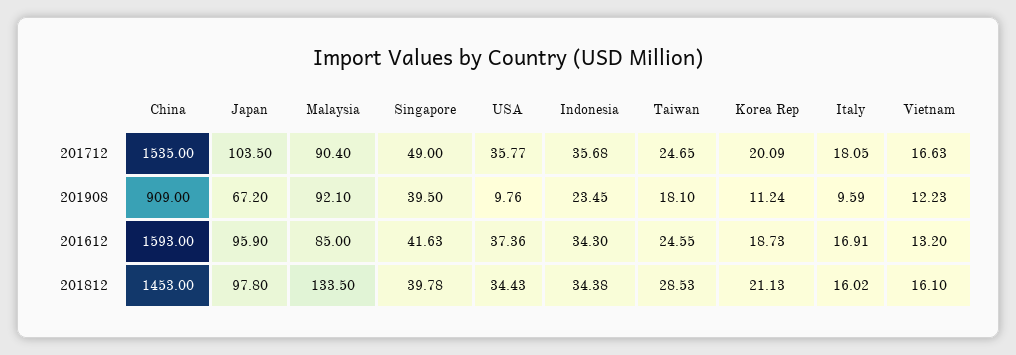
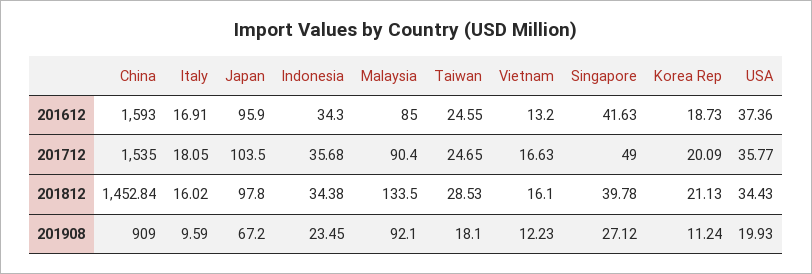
Singapore, 201908: 39.5 -> 27.12
USA, 201908: 9.76 -> 19.93
China, 201812: 1453 -> 1452.84

